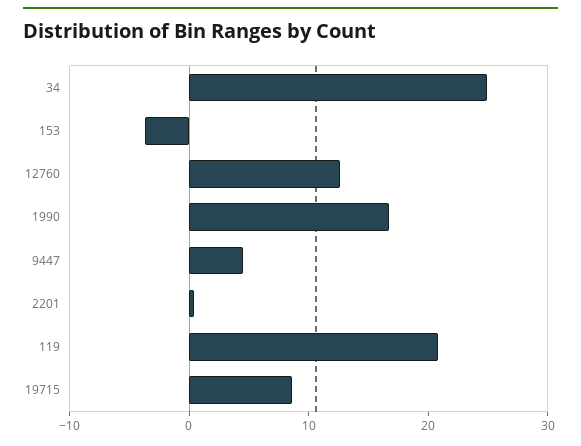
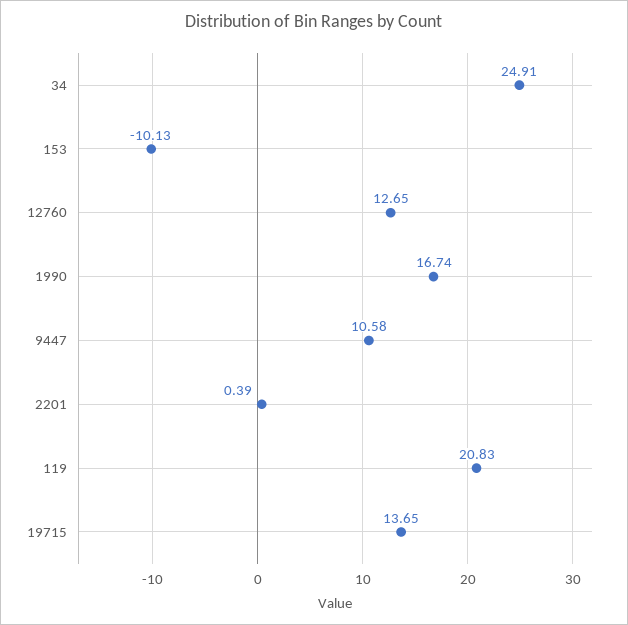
153: -4 -> -10.13
9447: 4 -> 10.58
19715: 8 -> 13.65

